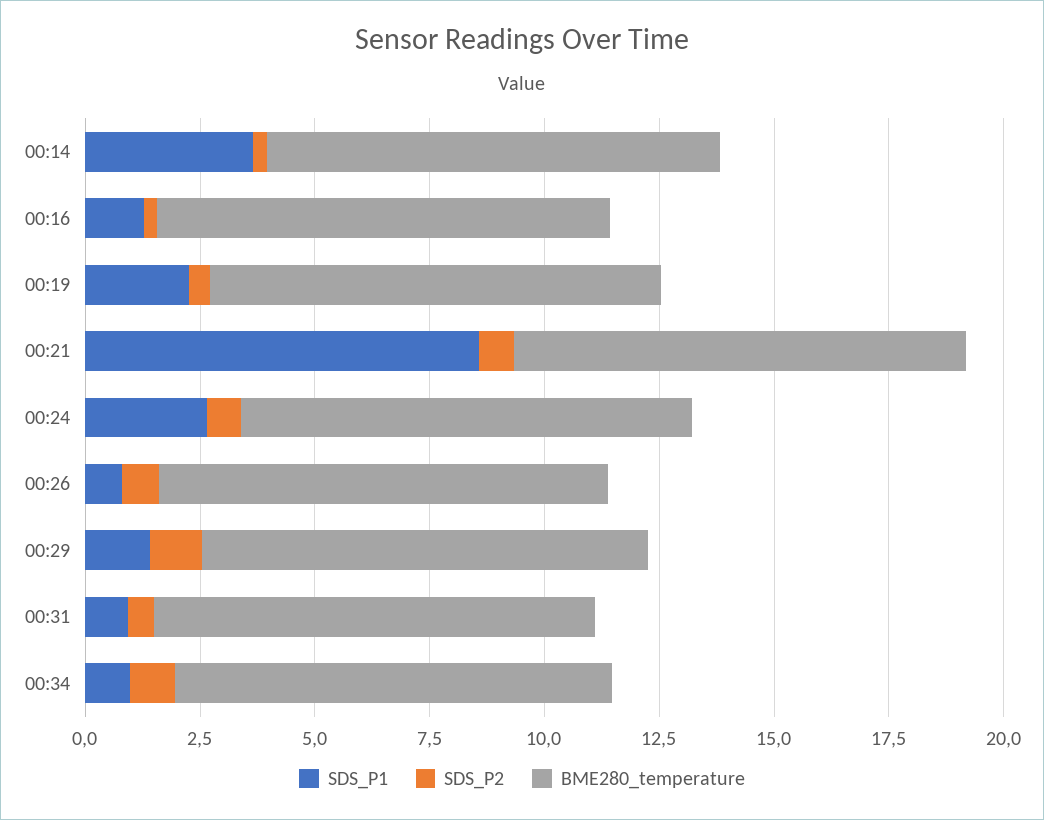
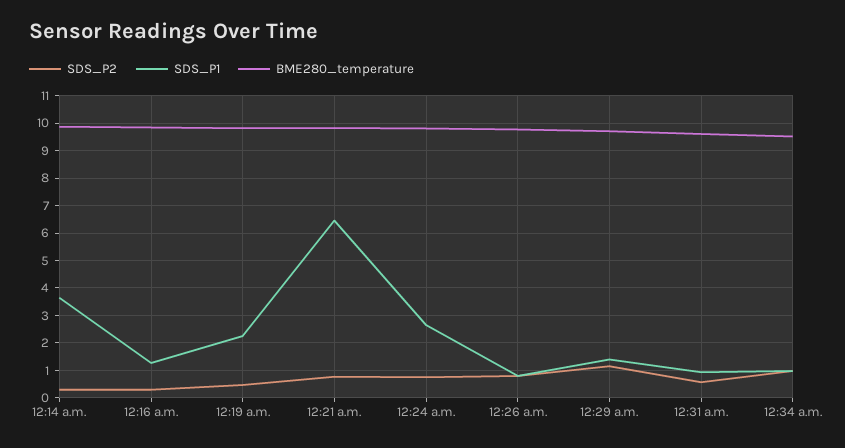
SDS_P1, 00:21: 8.5 -> 6.5

